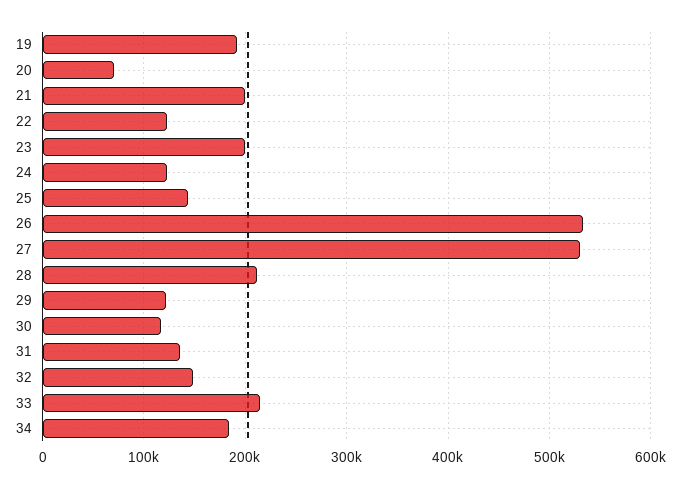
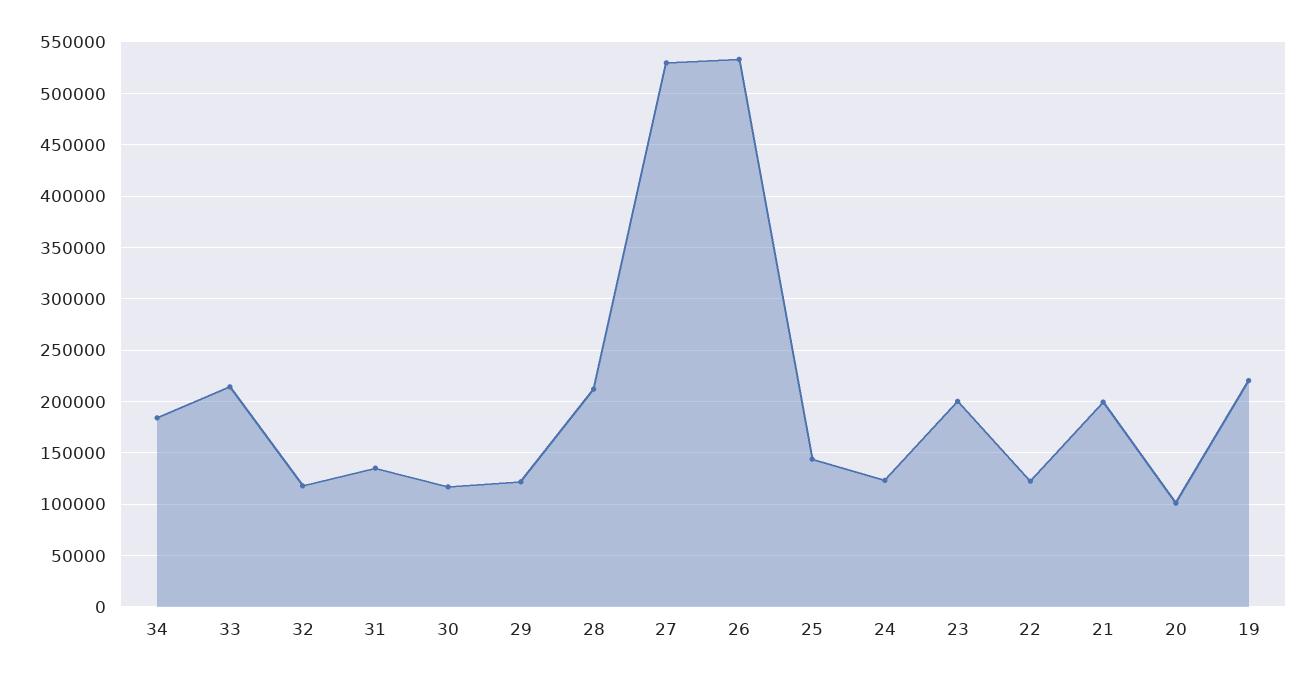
19: 190000 -> 220000
20: 70000 -> 100000
32: 150000 -> 120000

